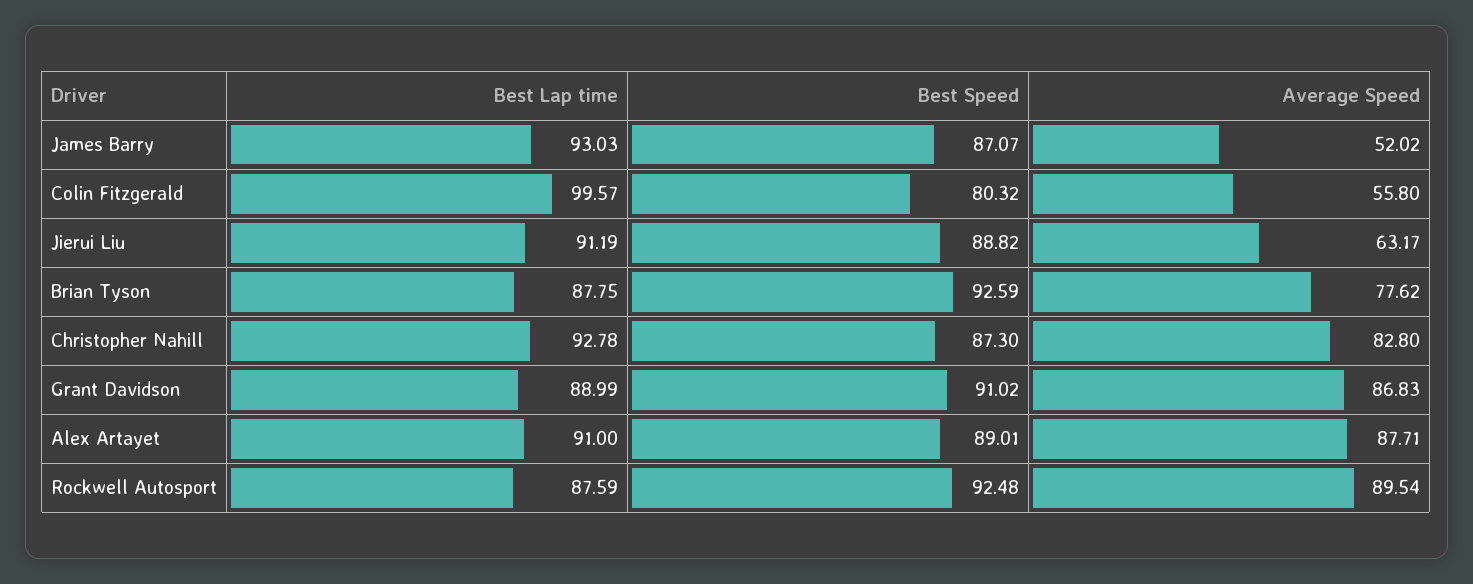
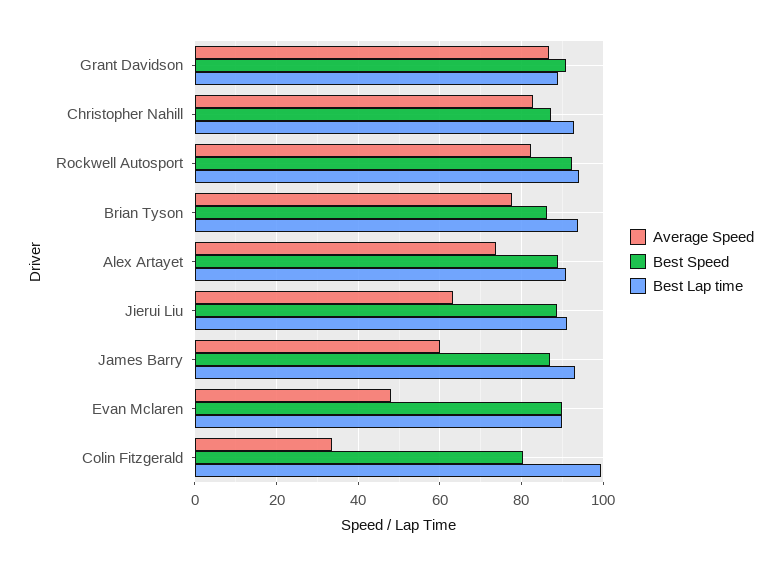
Average Speed, James Barry: 52.02 -> 60
Average Speed, Colin Fitzgerald: 55.8 -> 34
Best Lap time, Brian Tyson: 87.75 -> 94
Best Speed, Brian Tyson: 92.59 -> 86
Average Speed, Alex Artayet: 87.71 -> 74
Best Lap time, Rockwell Autosport: 87.59 -> 94
Average Speed, Rockwell Autosport: 89.54 -> 82
Average Speed, Evan Mclaren: none -> 48
Best Speed, Evan Mclaren: none -> 90
Best Lap time, Evan Mclaren: none -> 90

